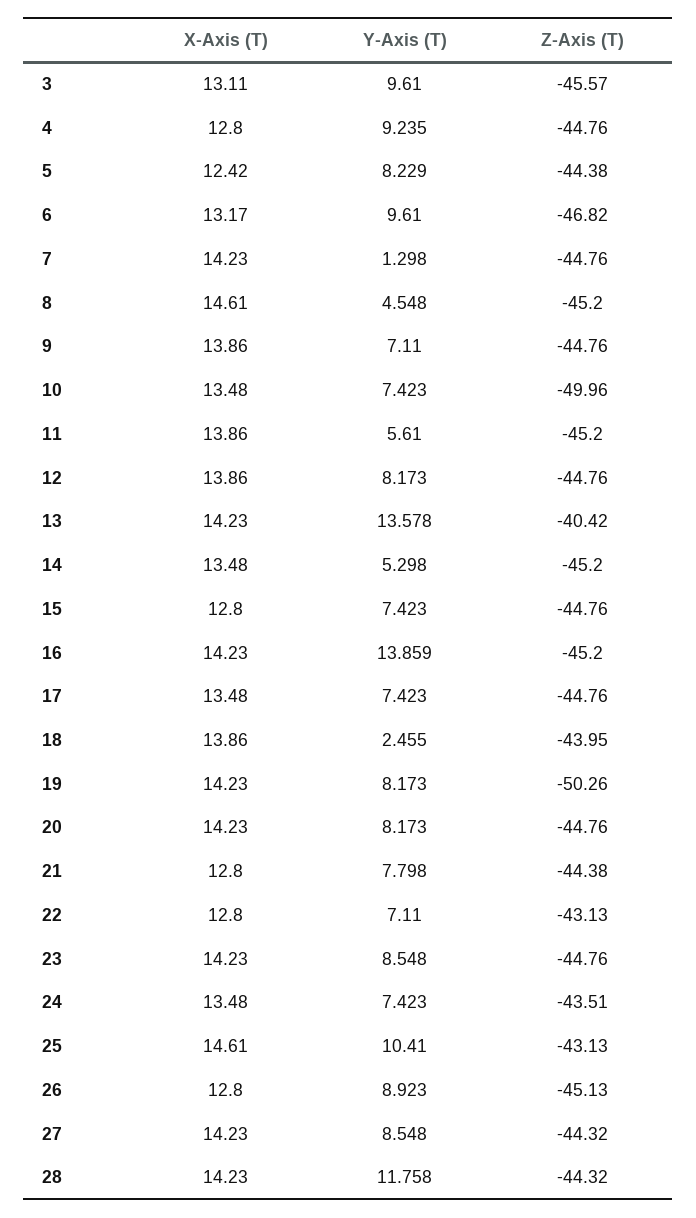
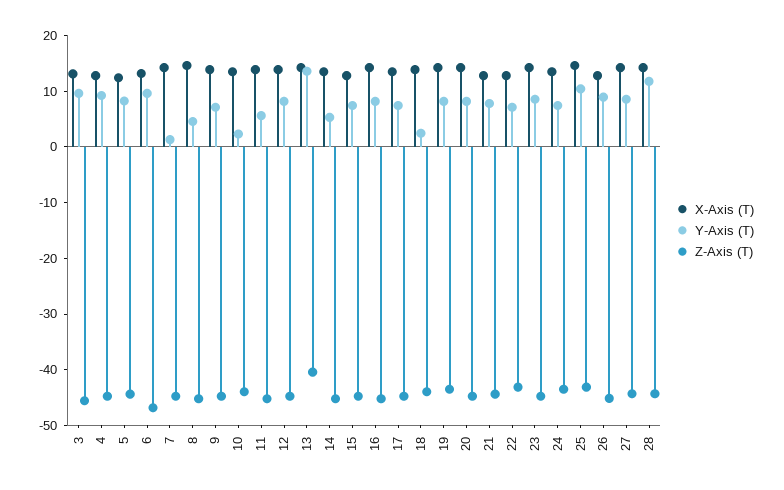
Y-Axis (T), 10: 7.423 -> 2
Z-Axis (T), 10: -49.96 -> -44
Y-Axis (T), 16: 13.859 -> 8
Z-Axis (T), 19: -50.26 -> -44

